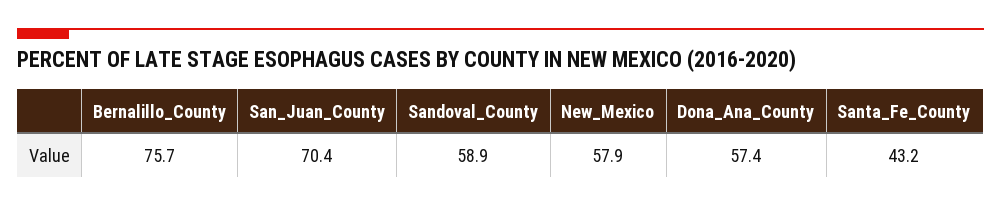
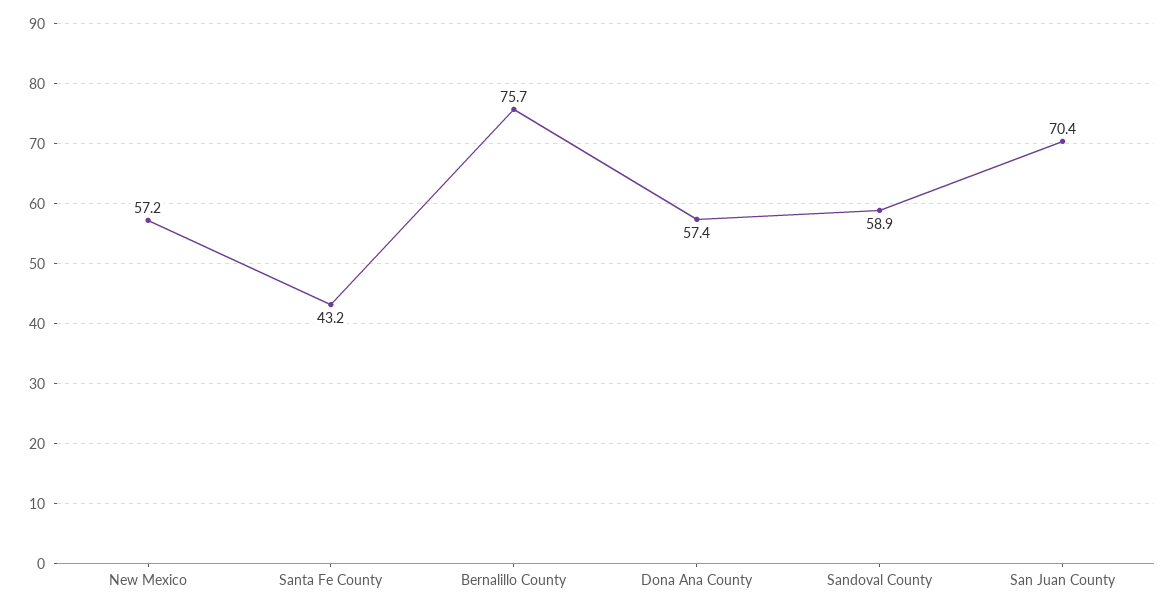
New_Mexico: 57.9 -> 57.2

